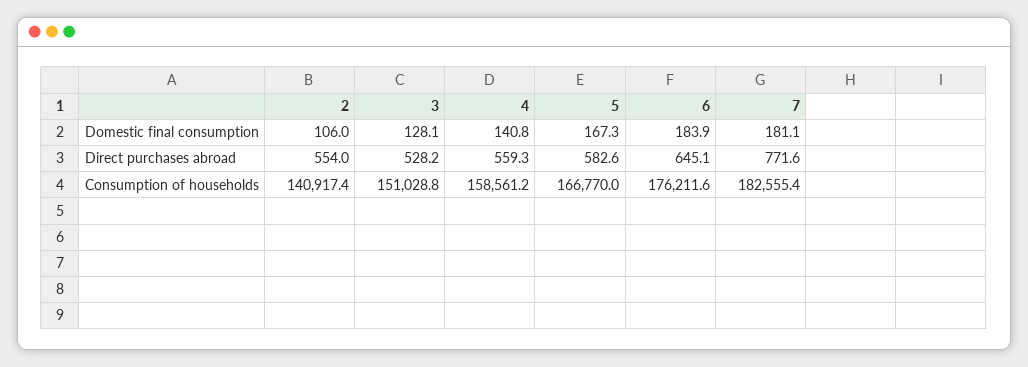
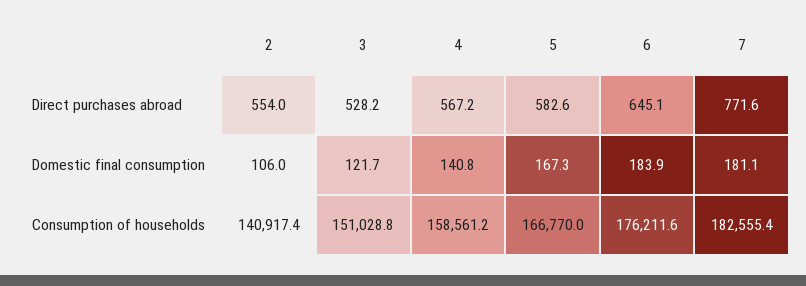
3, Domestic final consumption: 128.1 -> 121.7
4, Direct purchases abroad: 559.3 -> 567.2

